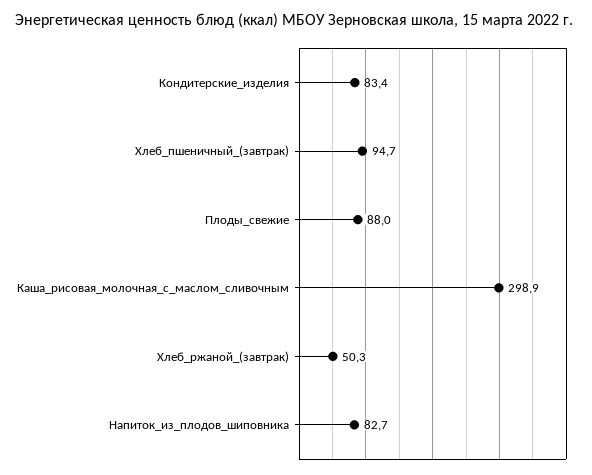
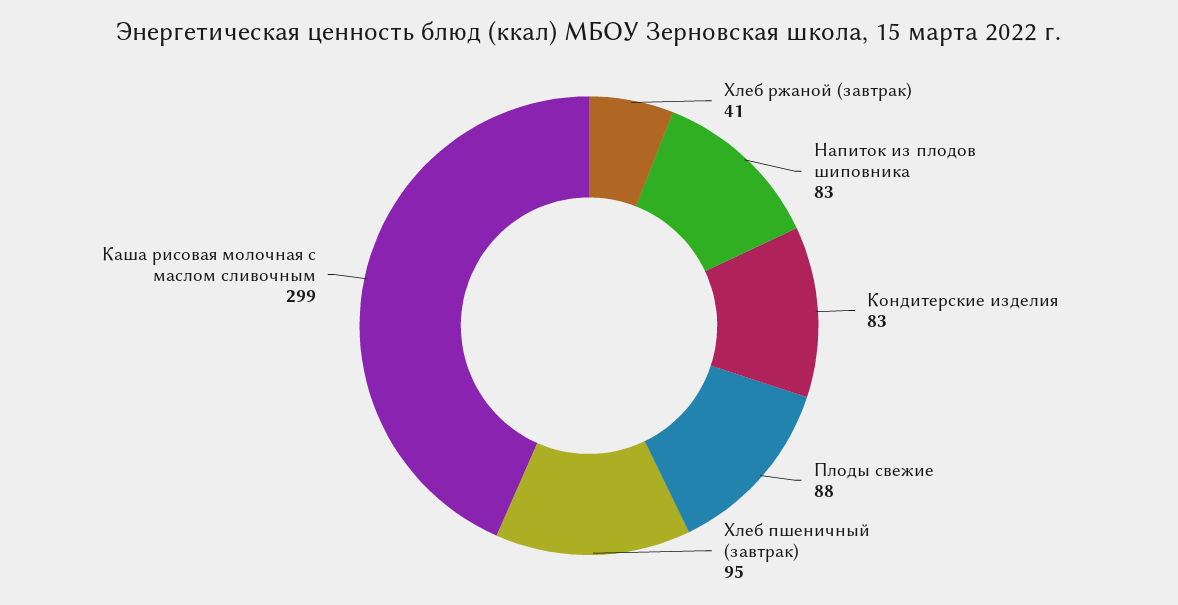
Хлеб_ржаной_(завтрак): 50.3 -> 41

